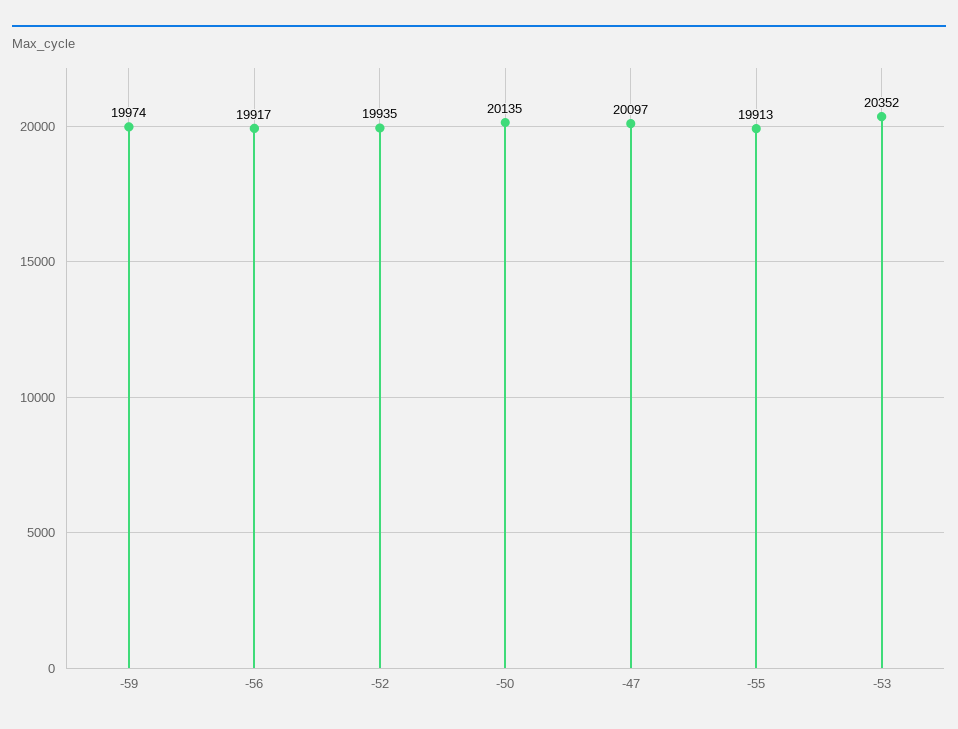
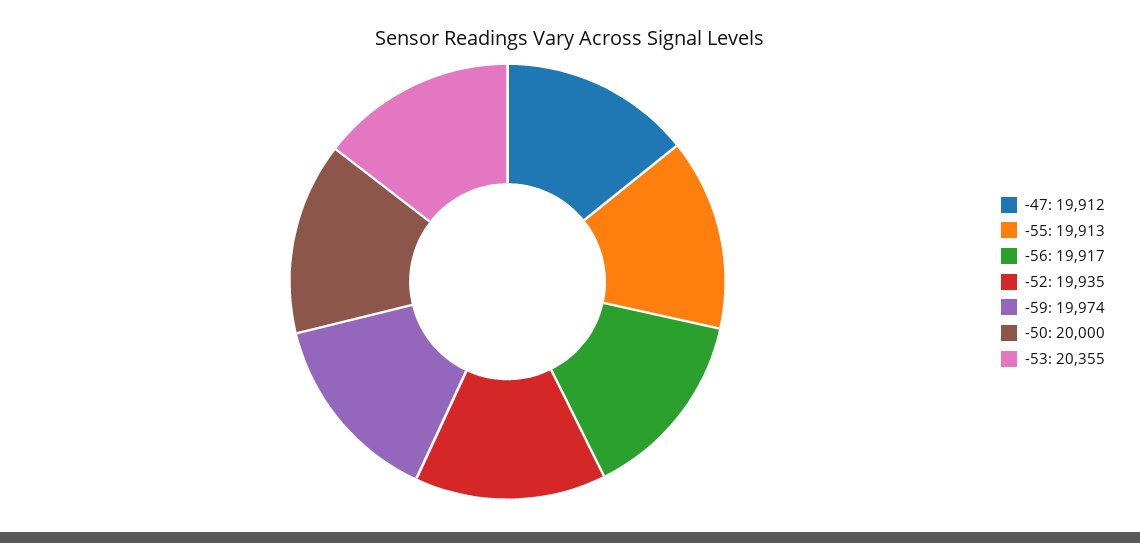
-50: 20135 -> 20000
-47: 20097 -> 19912
-53: 20352 -> 20355

